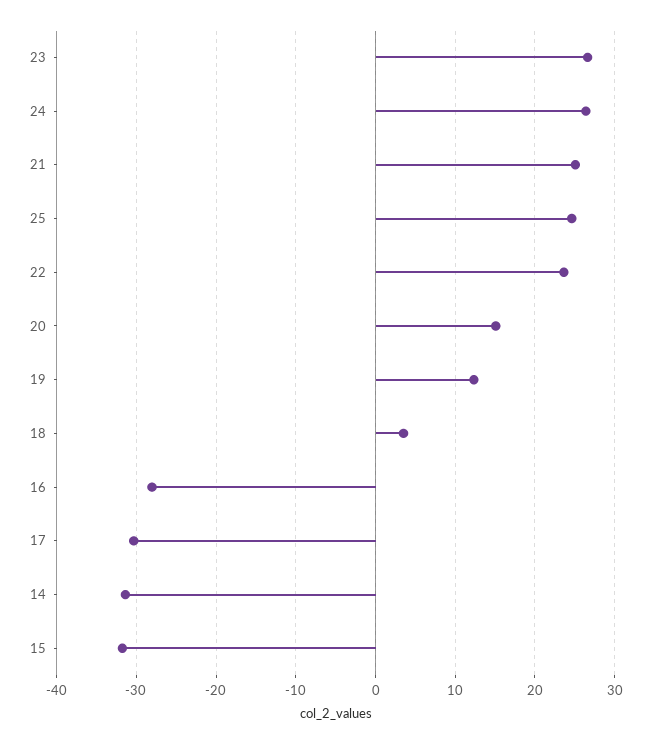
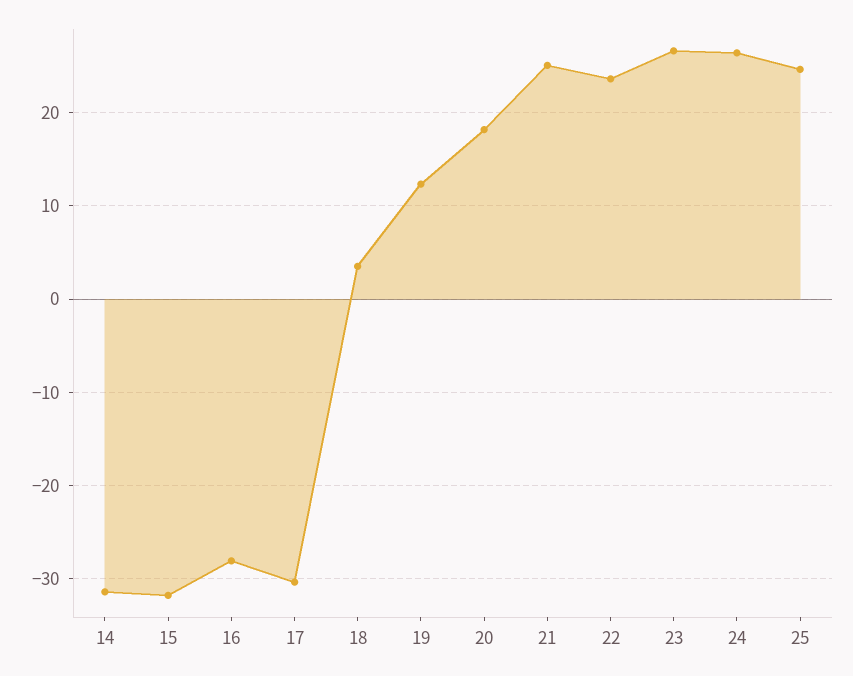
20: 15 -> 18

